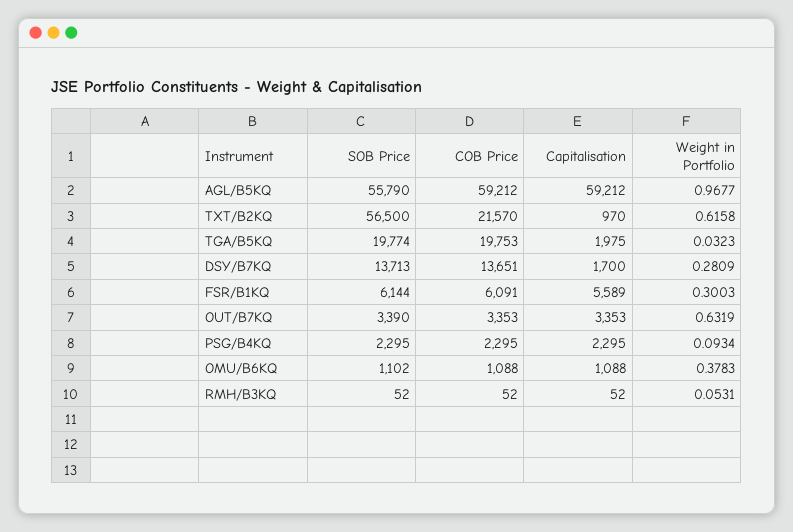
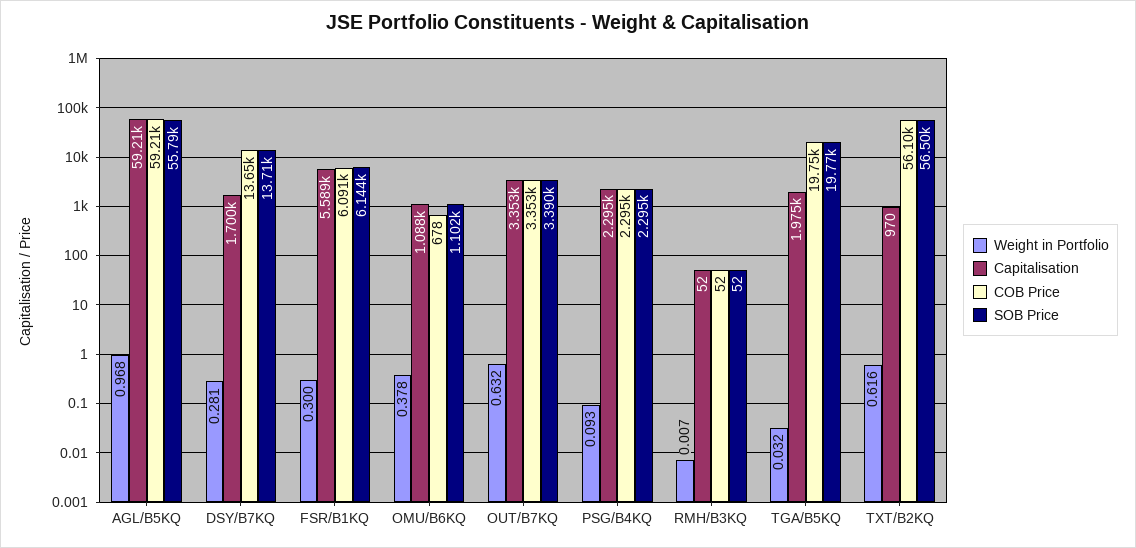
COB Price, TXT/B2KQ: 21570 -> 56100
COB Price, OMU/B6KQ: 1088 -> 678
Weight in Portfolio, RMH/B3KQ: 0.0531 -> 0.007

